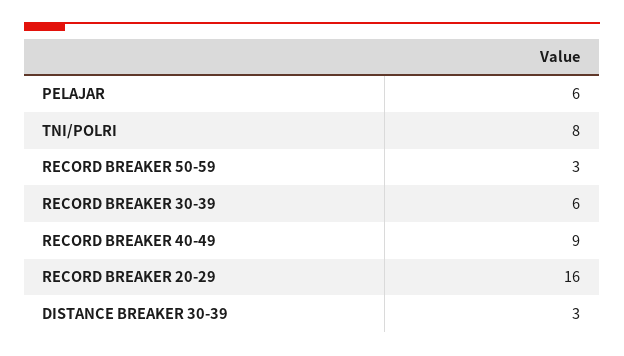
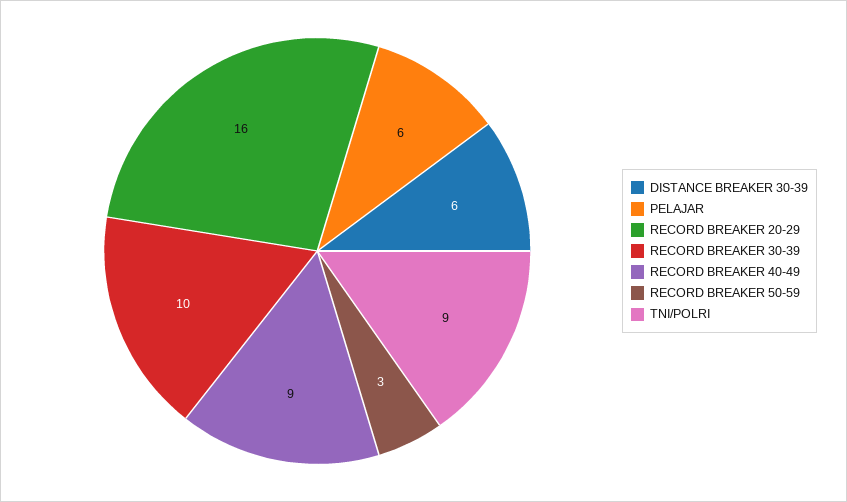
TNI/POLRI: 8 -> 9
RECORD BREAKER 30-39: 6 -> 10
DISTANCE BREAKER 30-39: 3 -> 6

